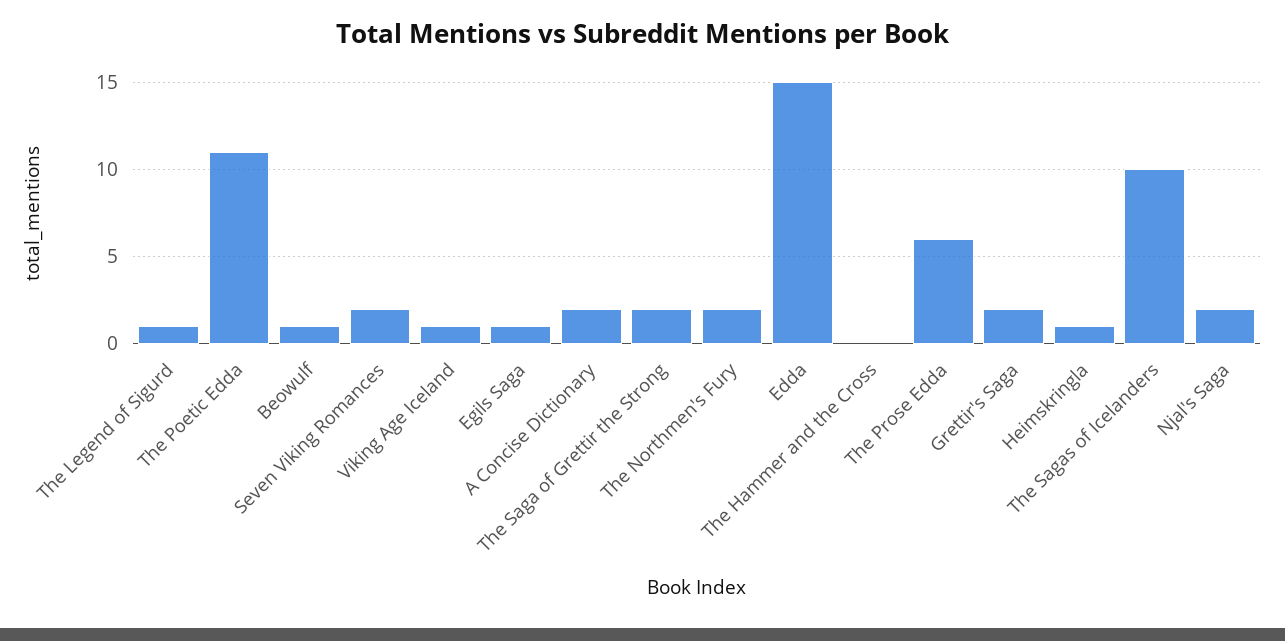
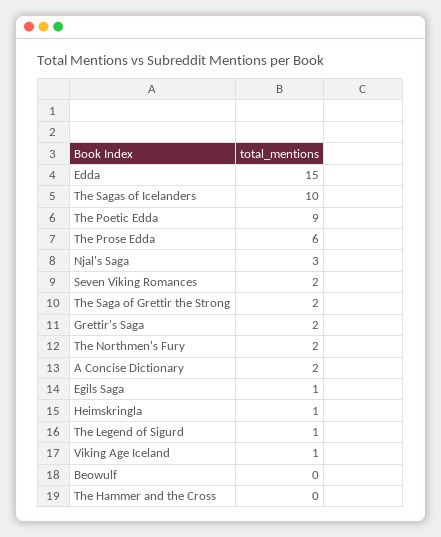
The Poetic Edda: 11 -> 9
Beowulf: 1 -> 0
Njal's Saga: 2 -> 3

